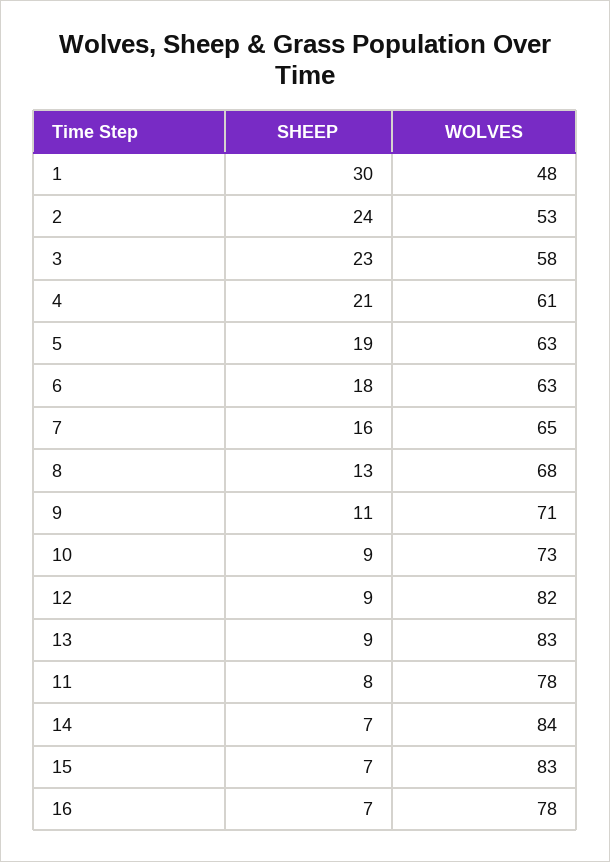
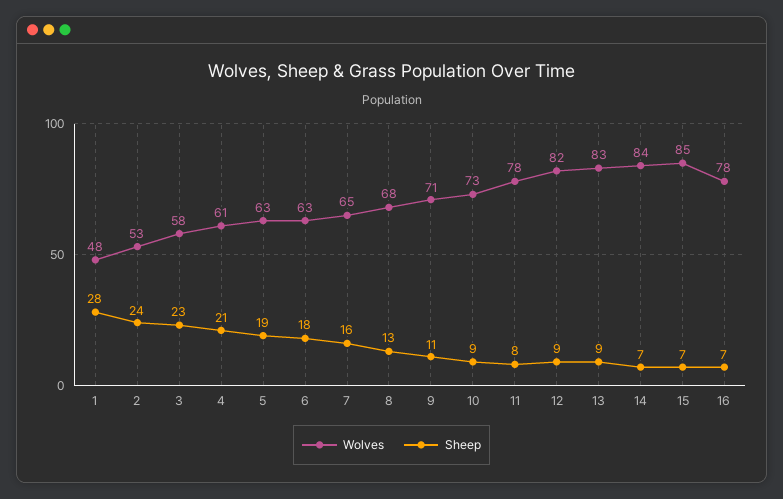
SHEEP, 1: 30 -> 28
WOLVES, 15: 83 -> 85

